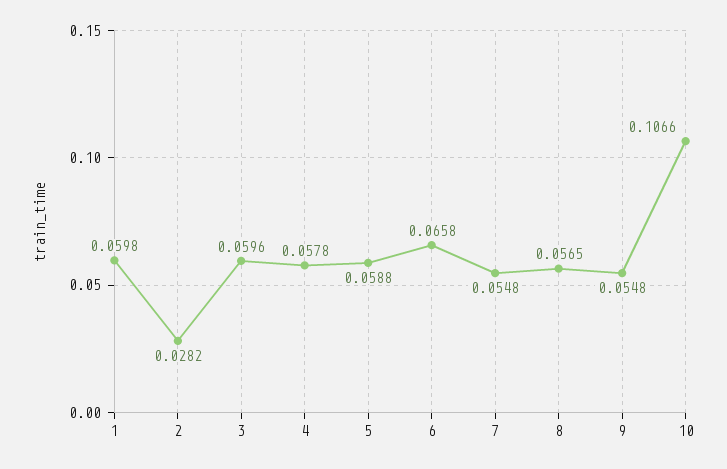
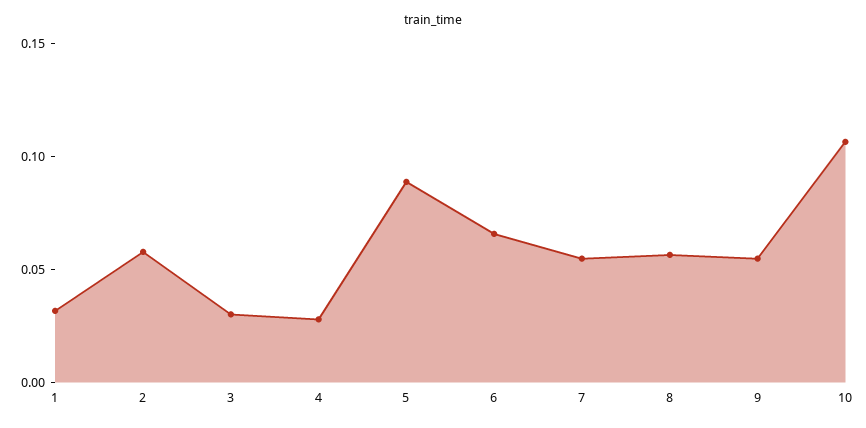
1: 0.0598 -> 0.03
2: 0.0282 -> 0.06
3: 0.0596 -> 0.03
4: 0.0578 -> 0.03
5: 0.0588 -> 0.09

